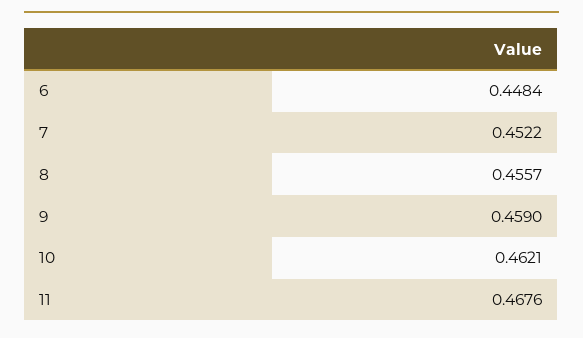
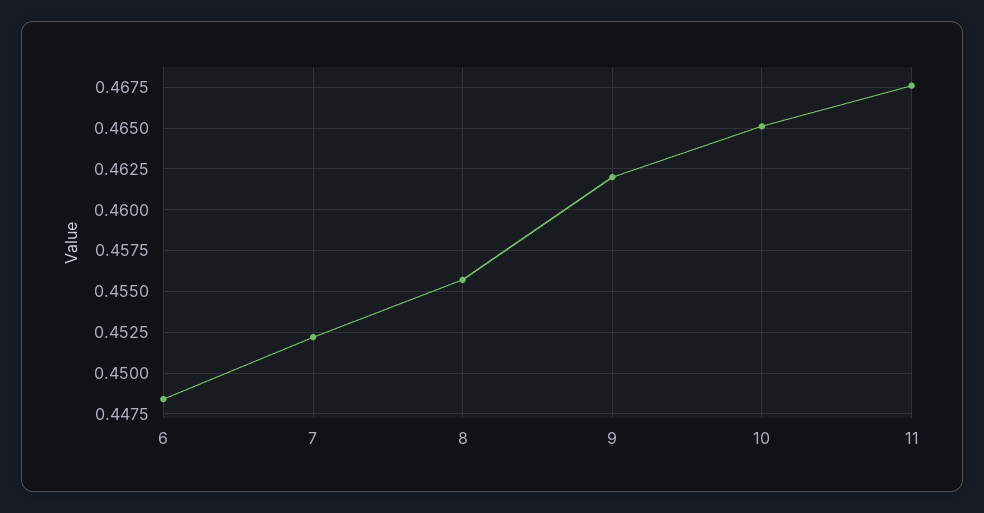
9: 0.459 -> 0.462
10: 0.4621 -> 0.465

